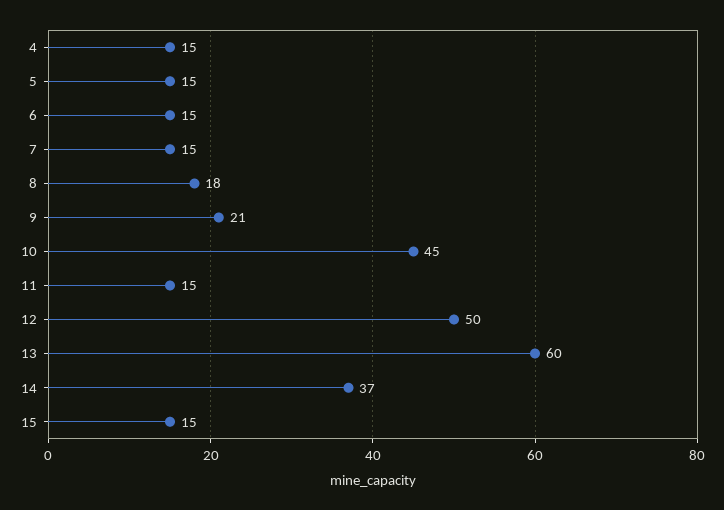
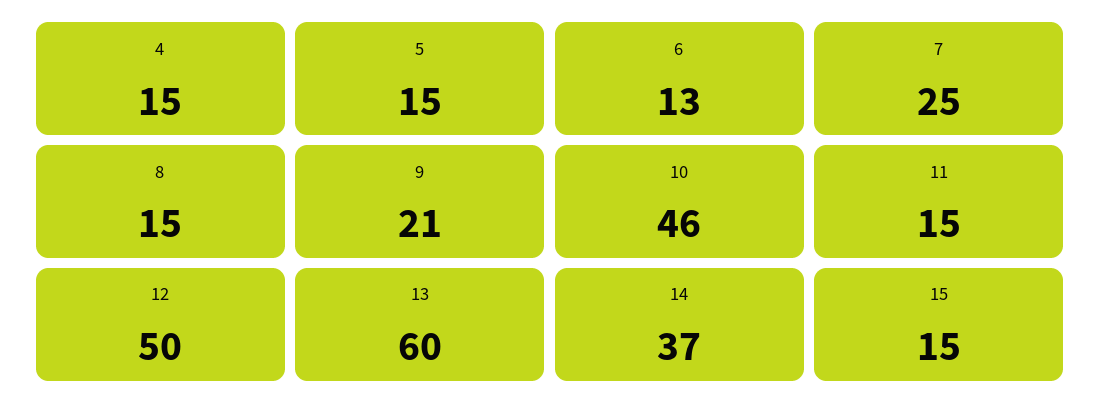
6: 15 -> 13
7: 15 -> 25
8: 18 -> 15
10: 45 -> 46

